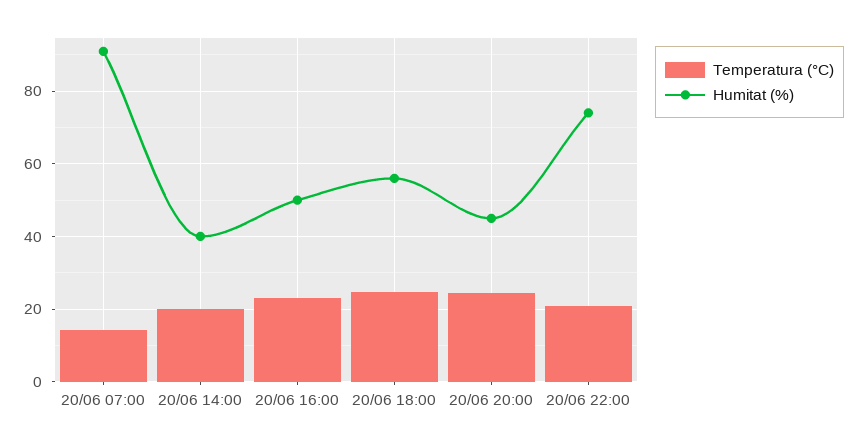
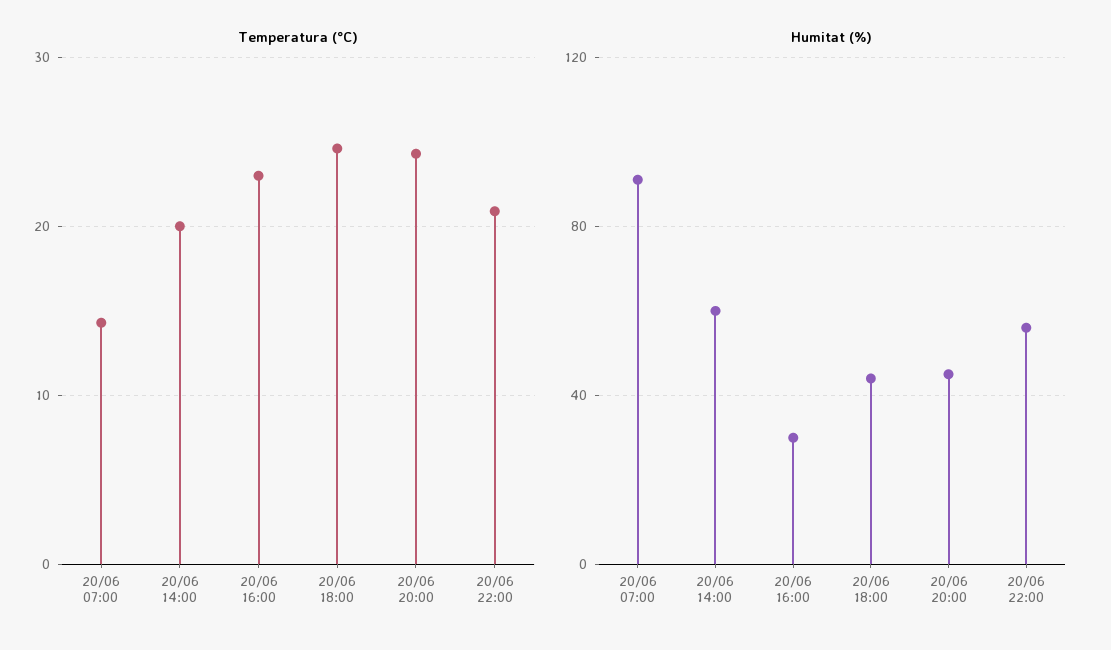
Humitat (%), 20/06 14:00: 40 -> 60
Humitat (%), 20/06 16:00: 50 -> 30
Humitat (%), 20/06 18:00: 56 -> 45
Humitat (%), 20/06 22:00: 74 -> 55

